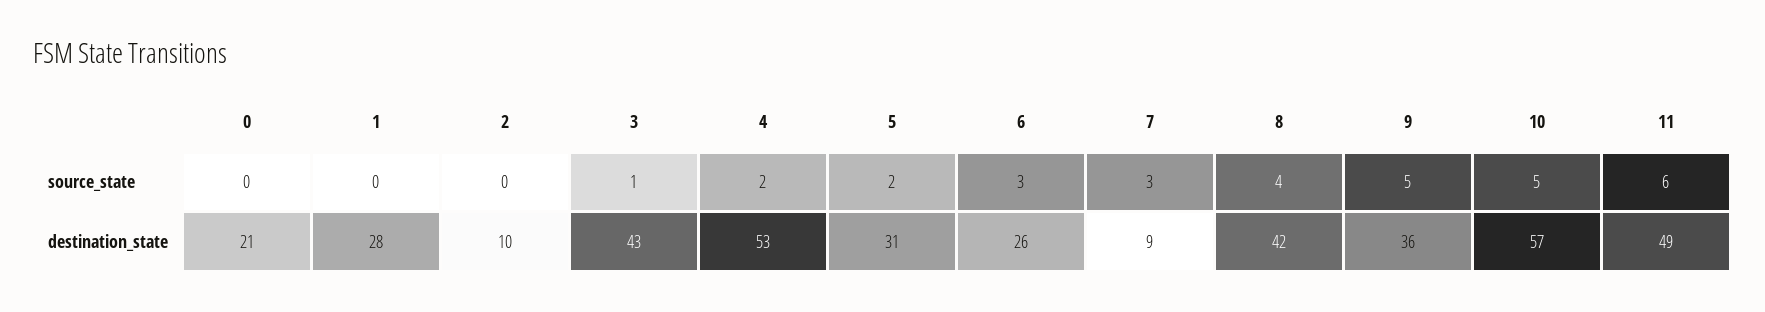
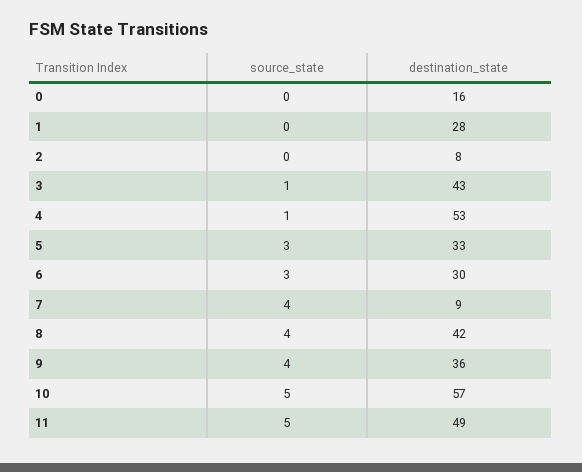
4, source_state: 2 -> 1
5, source_state: 2 -> 3
7, source_state: 3 -> 4
9, source_state: 5 -> 4
11, source_state: 6 -> 5
0, destination_state: 21 -> 16
2, destination_state: 10 -> 8
5, destination_state: 31 -> 33
6, destination_state: 26 -> 30

